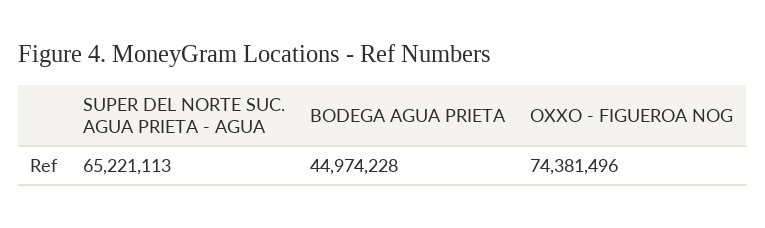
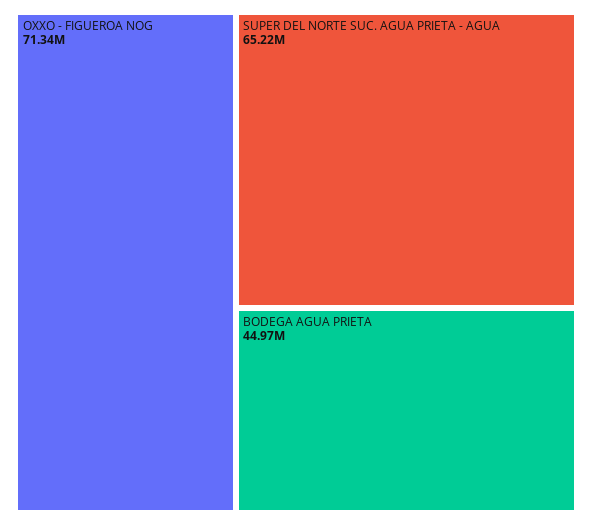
OXXO - FIGUEROA NOG: 74381496 -> 71340000

